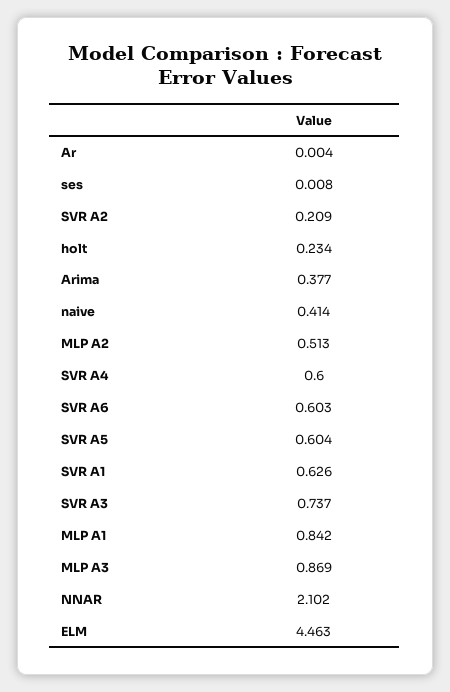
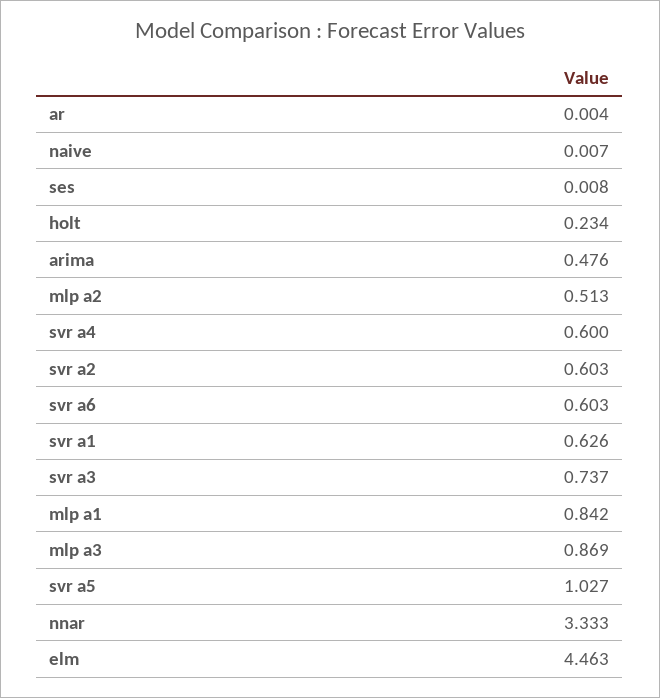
SVR A2: 0.209 -> 0.603
Arima: 0.377 -> 0.476
naive: 0.414 -> 0.007
SVR A5: 0.604 -> 1.027
NNAR: 2.102 -> 3.333

